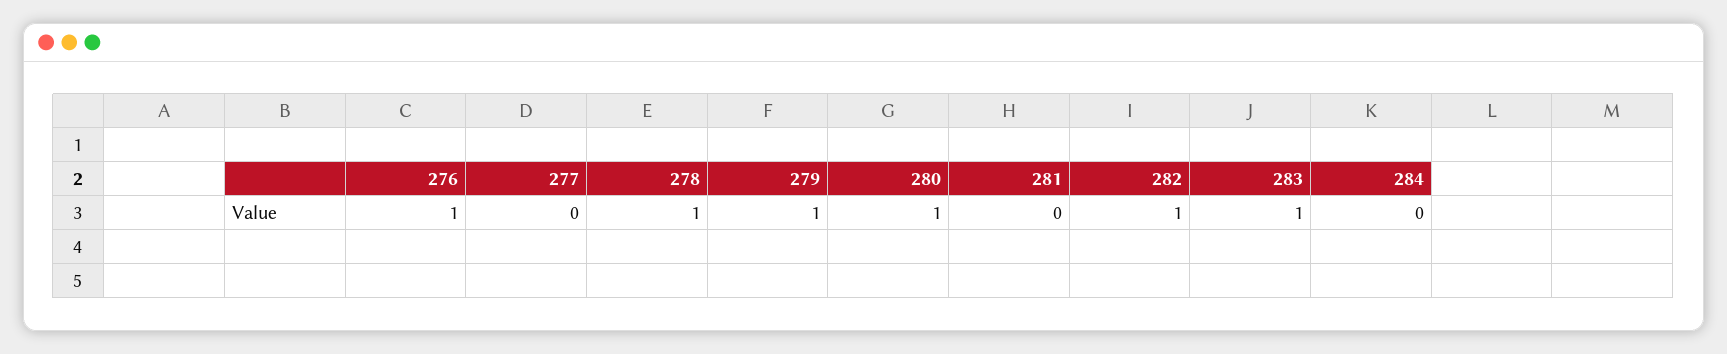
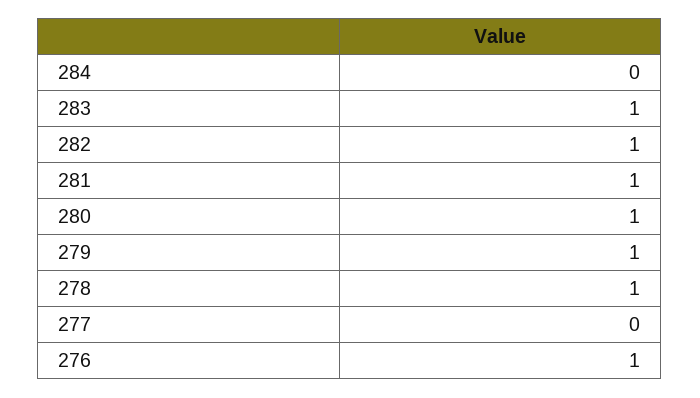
281: 0 -> 1

